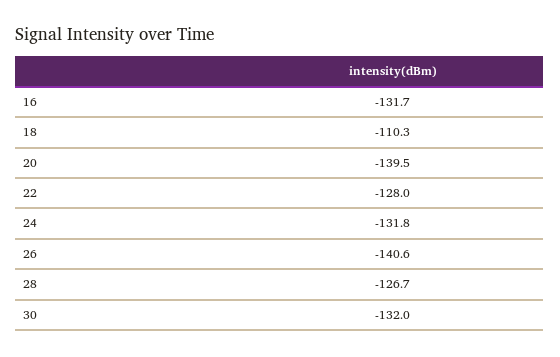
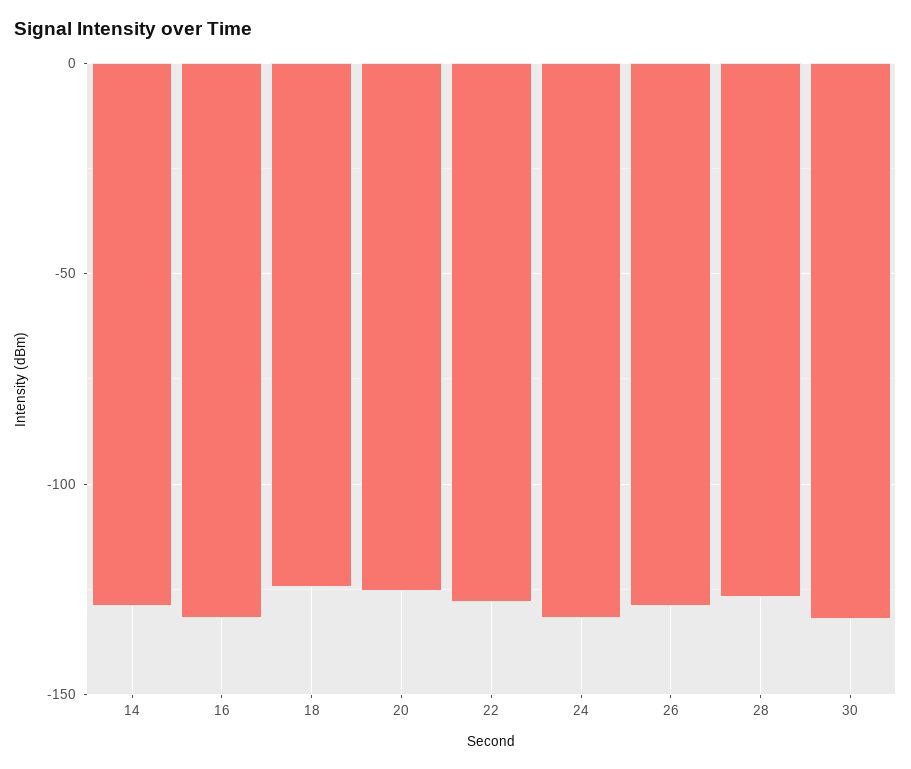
18: -110.3 -> -125
20: -139.5 -> -125
26: -140.6 -> -130
14: none -> -130

